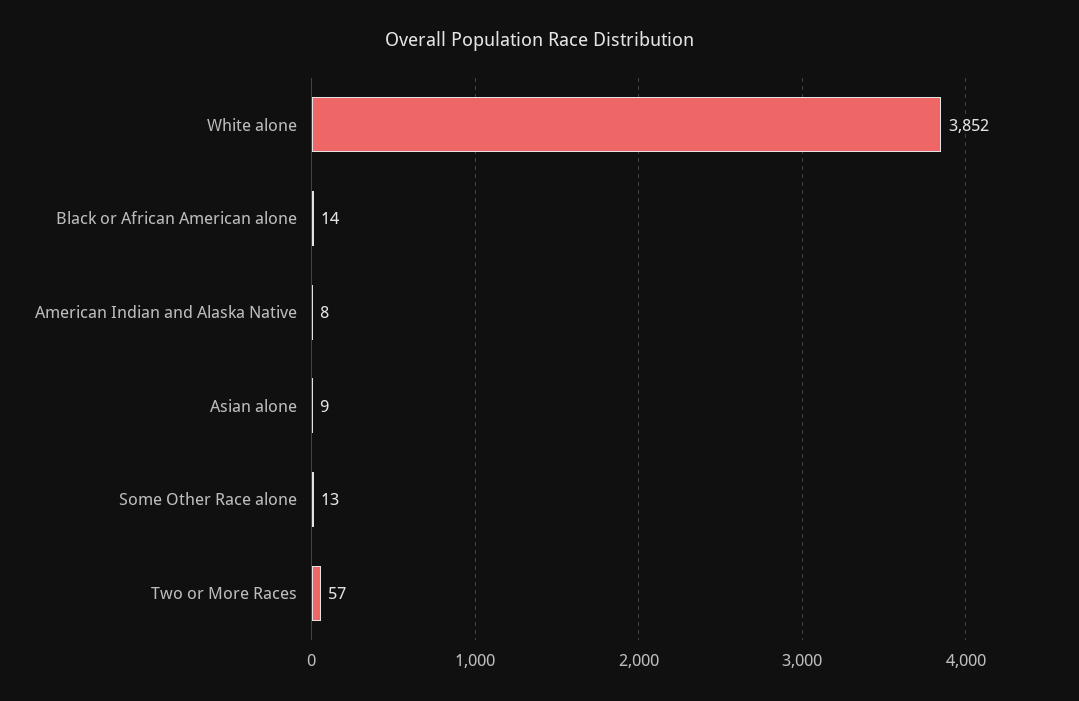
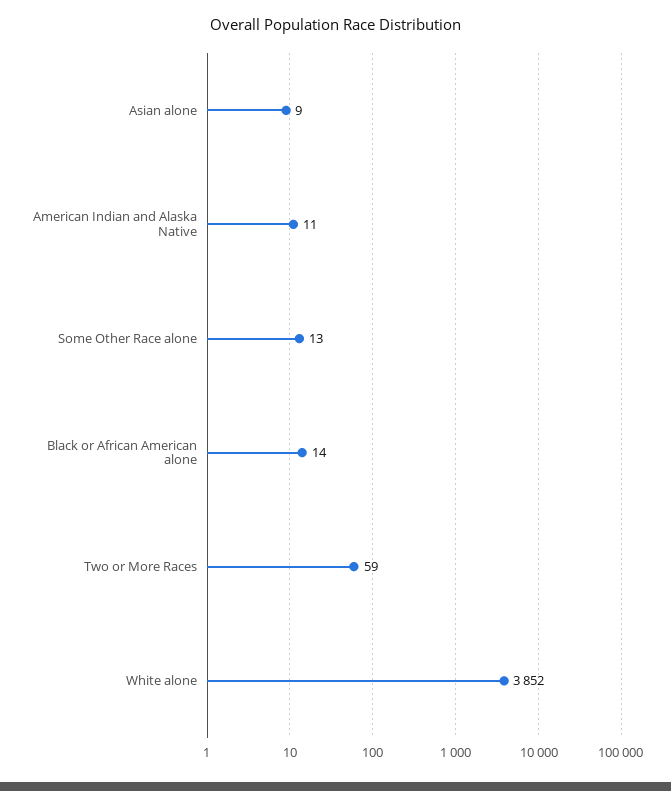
American Indian and Alaska Native: 8 -> 11
Two or More Races: 57 -> 59

